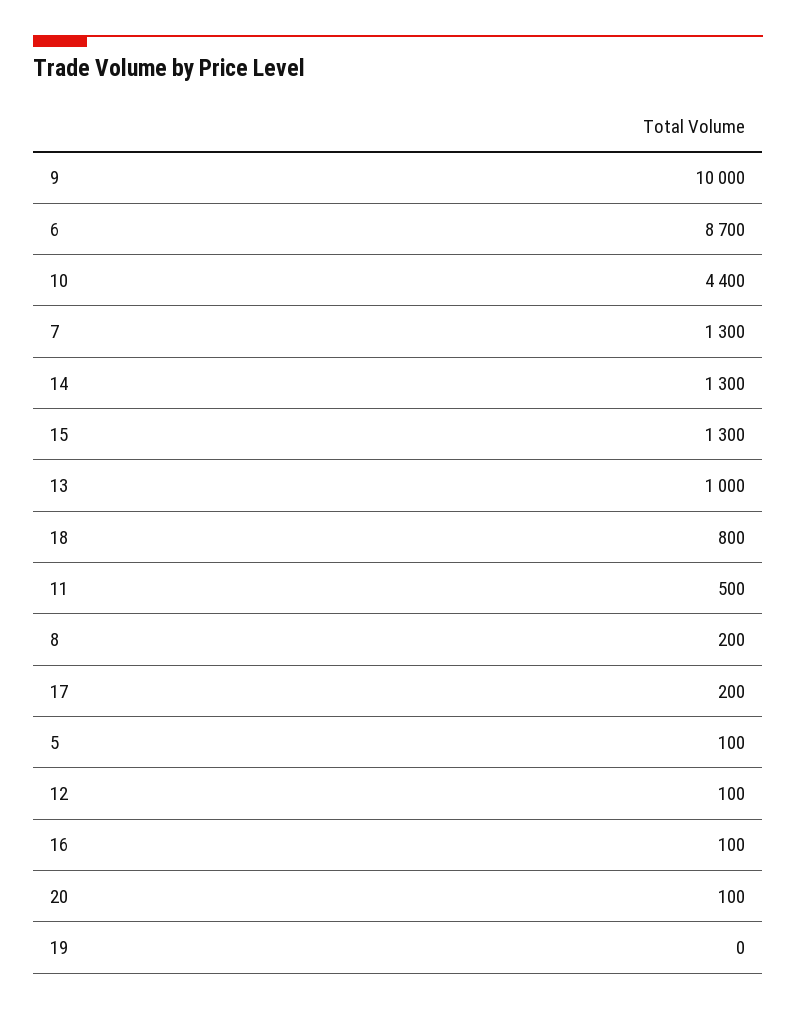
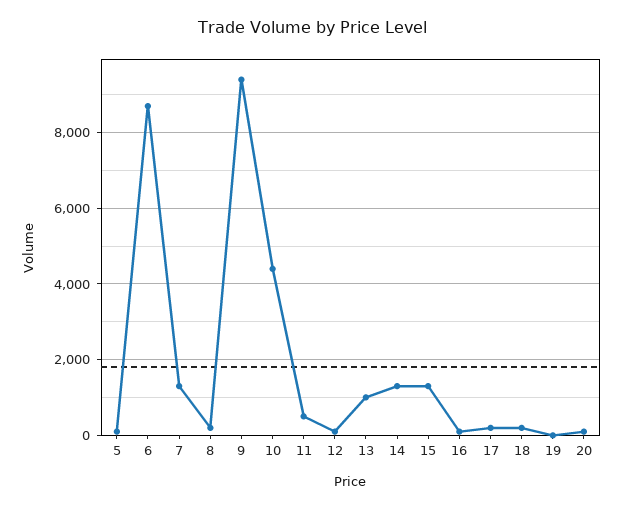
9: 10000 -> 9400
18: 800 -> 200

